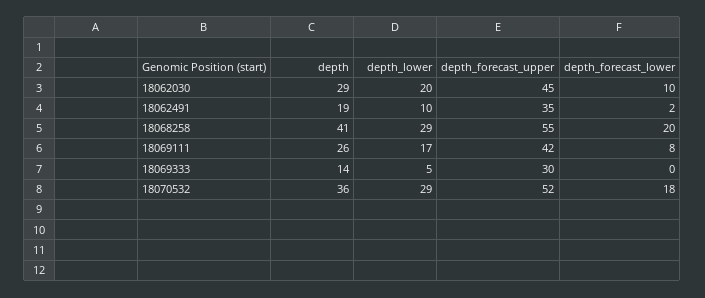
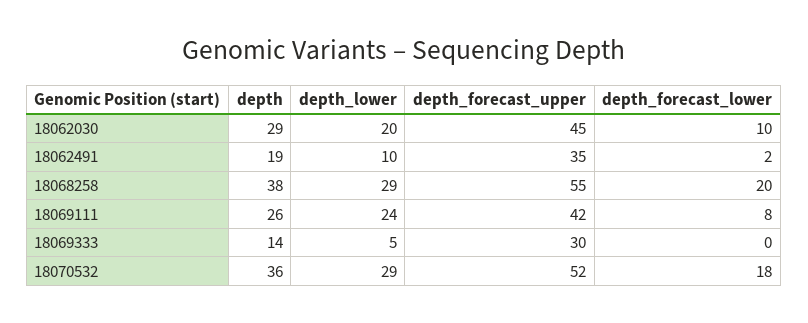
depth, 18068258: 41 -> 38
depth_lower, 18069111: 17 -> 24

